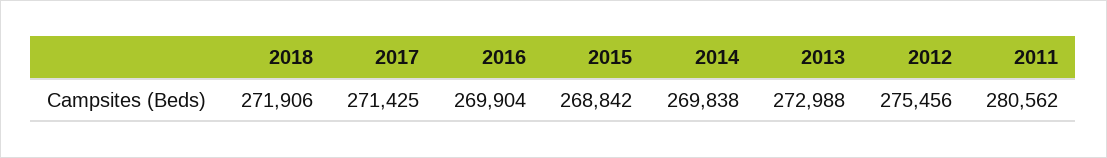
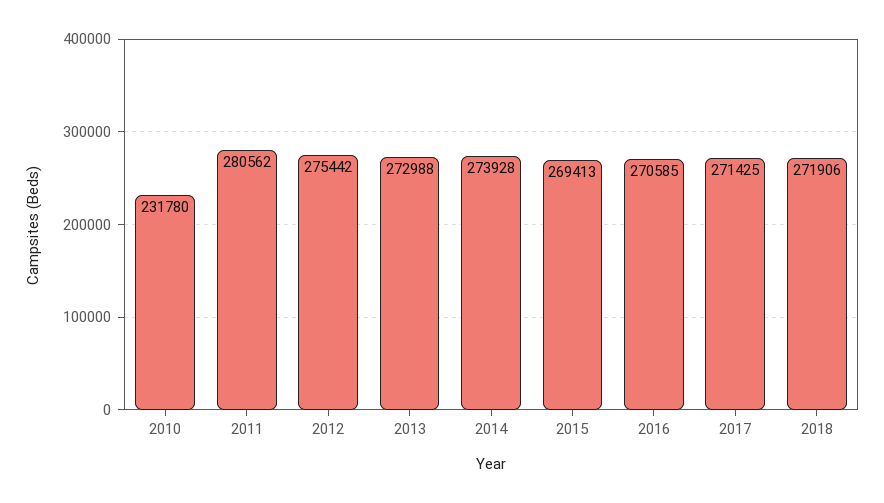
2016: 269904 -> 270585
2015: 268842 -> 269413
2014: 269838 -> 273928
2012: 275456 -> 275442
2010: none -> 231780

